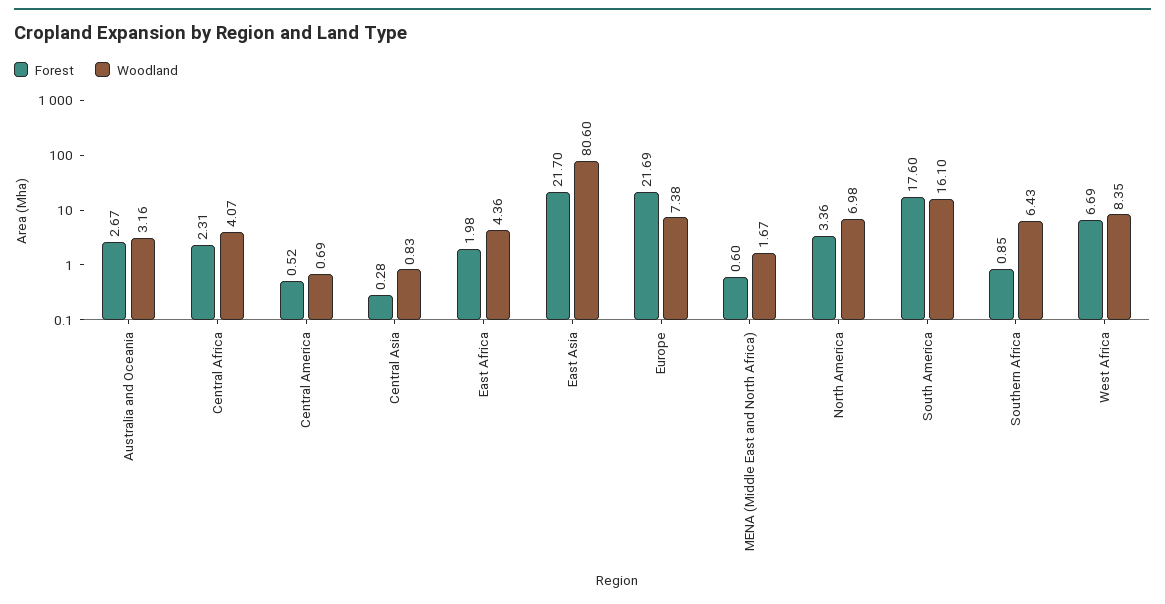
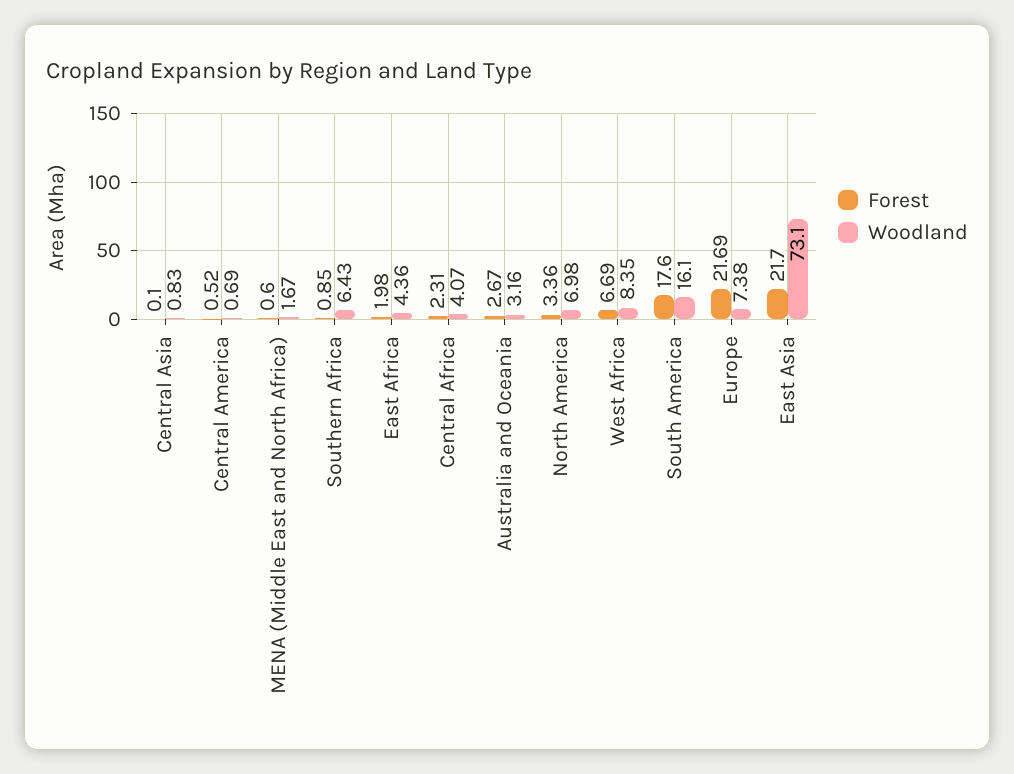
Forest, Central Asia: 0.28 -> 0.1
Woodland, East Asia: 80.6 -> 73.1

